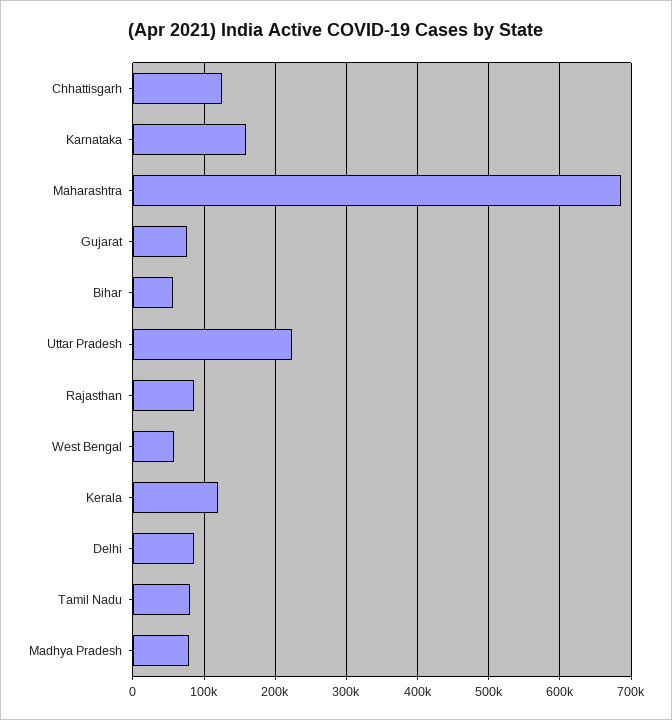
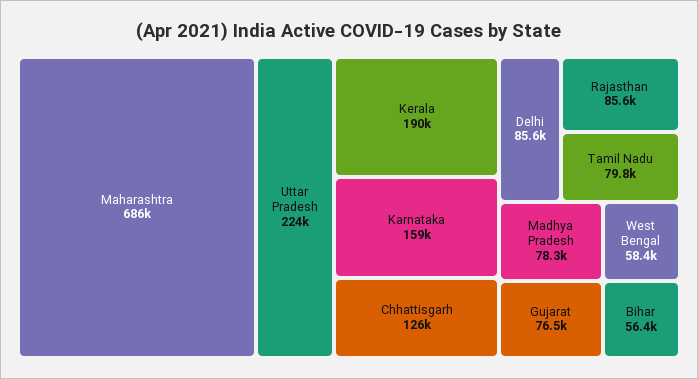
Kerala: 120000 -> 190000

